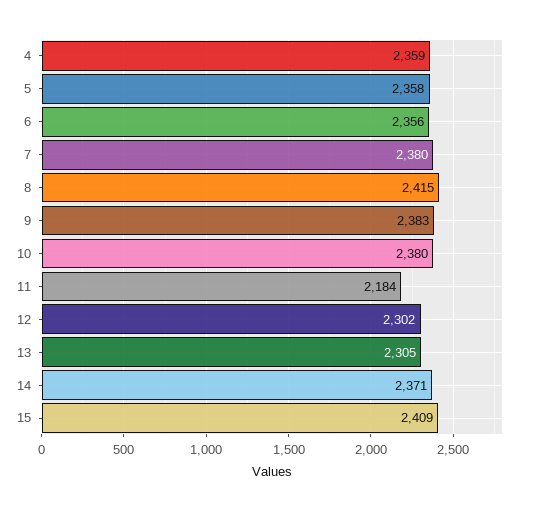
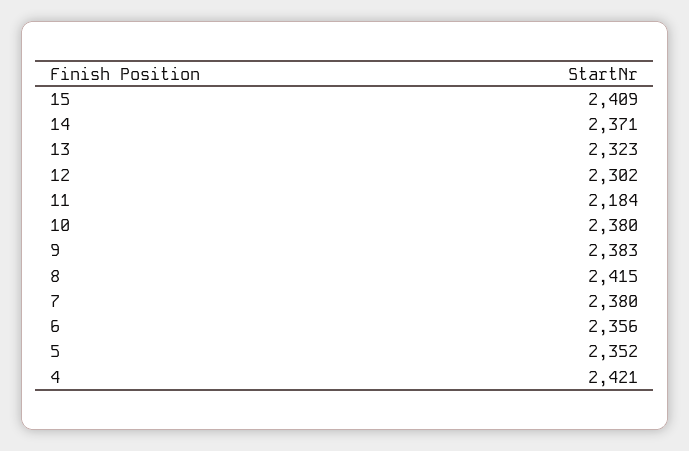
4: 2359 -> 2421
5: 2358 -> 2352
13: 2305 -> 2323

